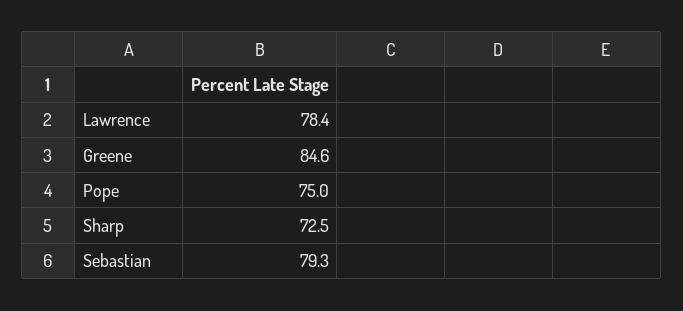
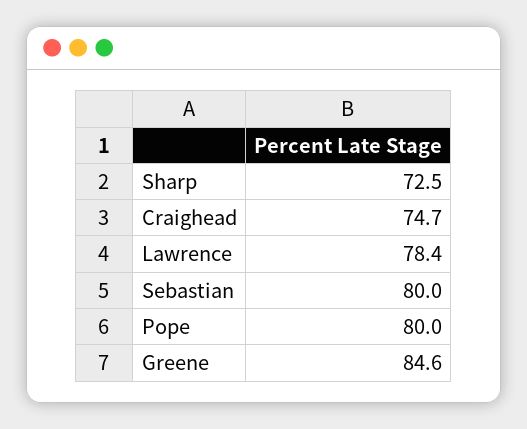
Pope: 75 -> 80
Sebastian: 79.3 -> 80
Craighead: none -> 74.7

